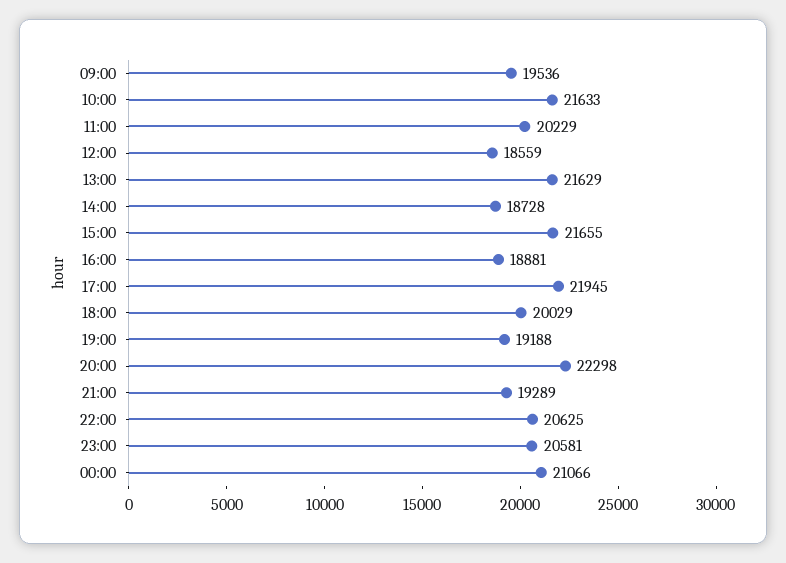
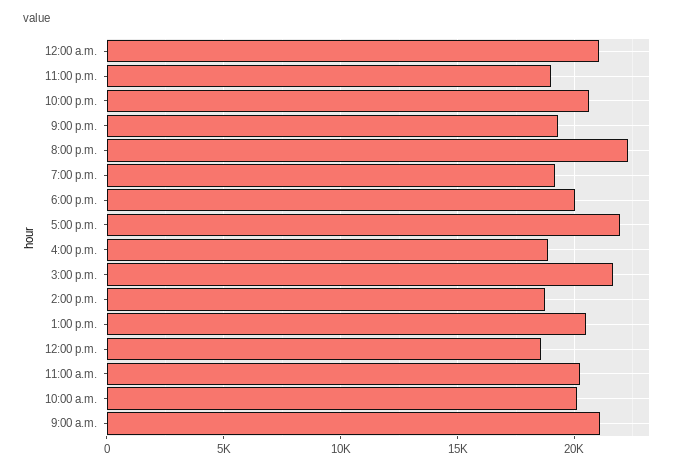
09:00: 19536 -> 21000
10:00: 21633 -> 20000
13:00: 21629 -> 20500
23:00: 20581 -> 19000

